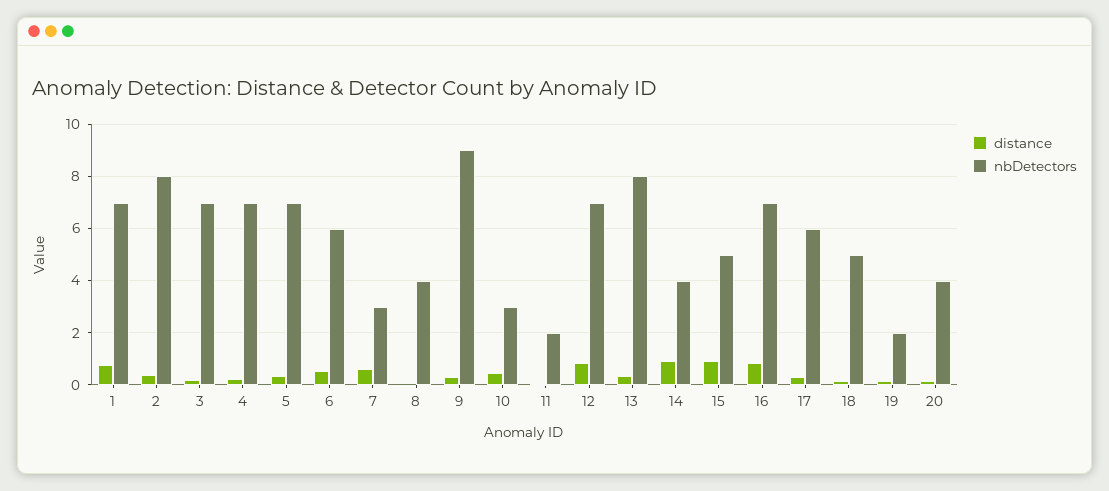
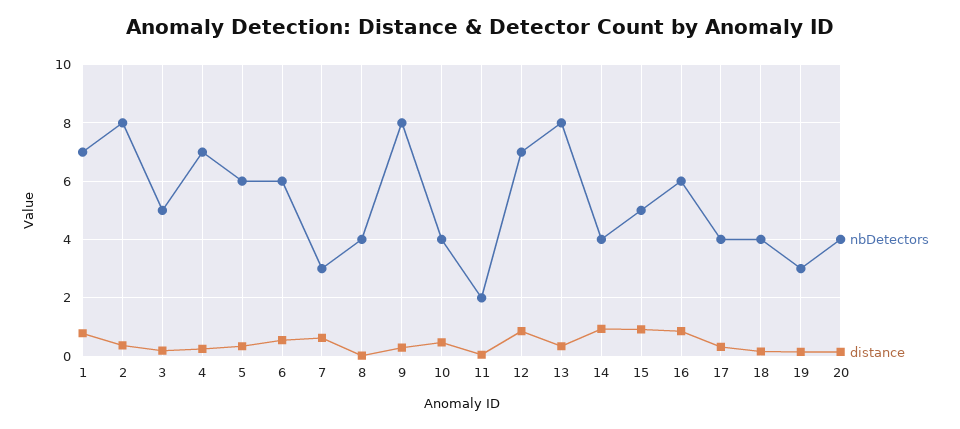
nbDetectors, 3: 7 -> 5
nbDetectors, 5: 7 -> 6
nbDetectors, 9: 9 -> 8
nbDetectors, 10: 3 -> 4
nbDetectors, 16: 7 -> 6
nbDetectors, 17: 6 -> 4
nbDetectors, 18: 5 -> 4
nbDetectors, 19: 2 -> 3

